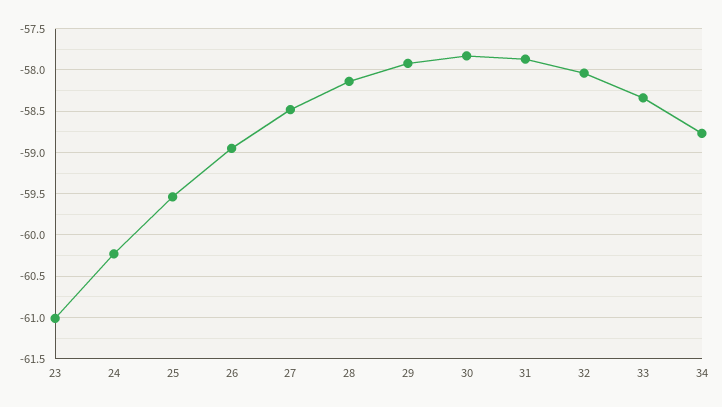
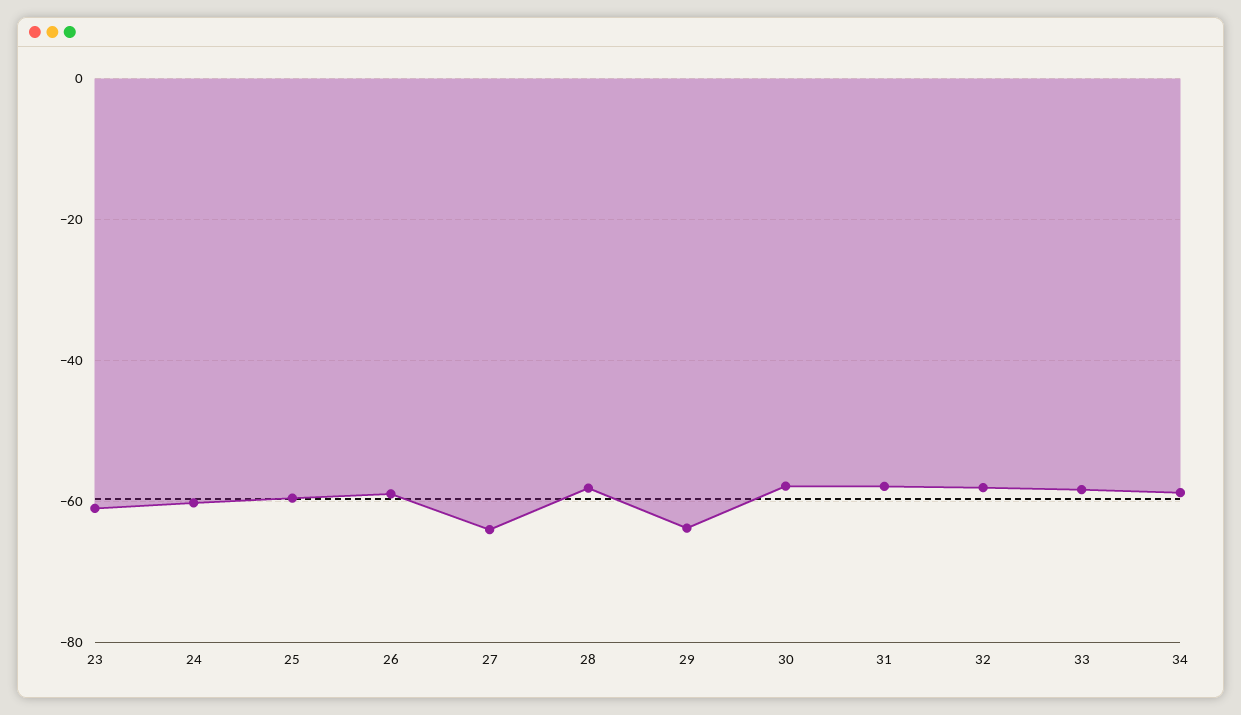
27: -58.5 -> -64
29: -57.9 -> -64

